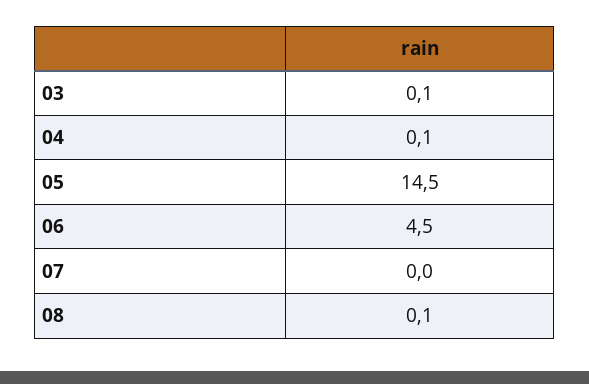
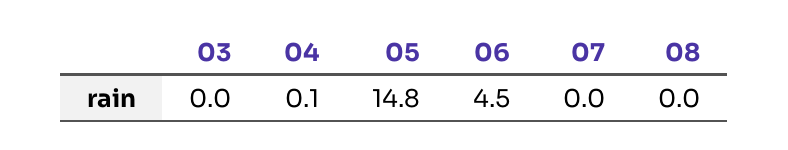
03: 0.1 -> 0
05: 14.5 -> 14.8
08: 0.1 -> 0

